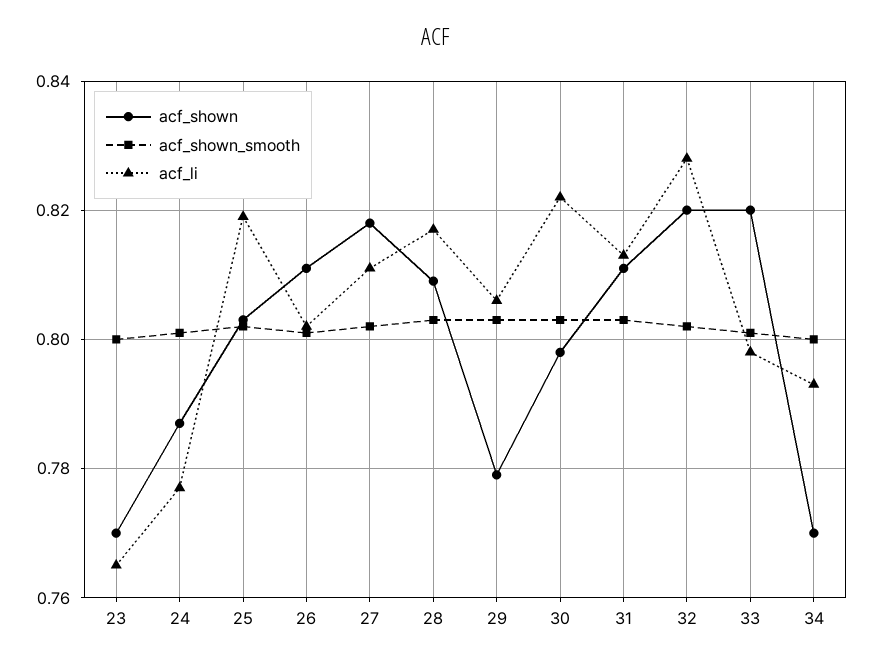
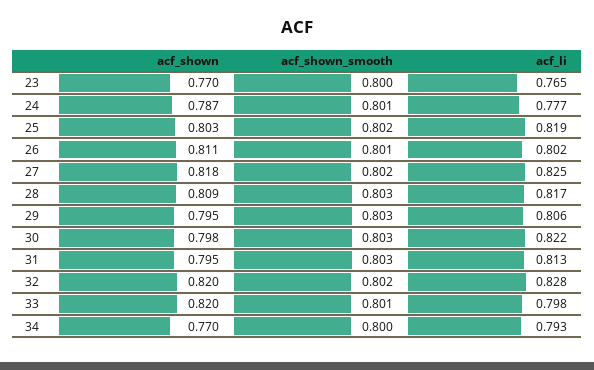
acf_li, 27: 0.81 -> 0.825
acf_shown, 29: 0.78 -> 0.795
acf_shown, 31: 0.81 -> 0.795

